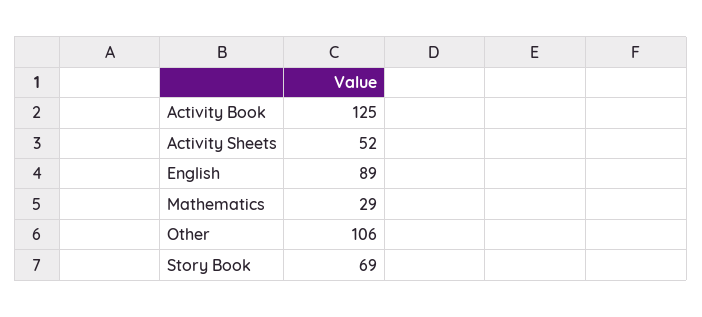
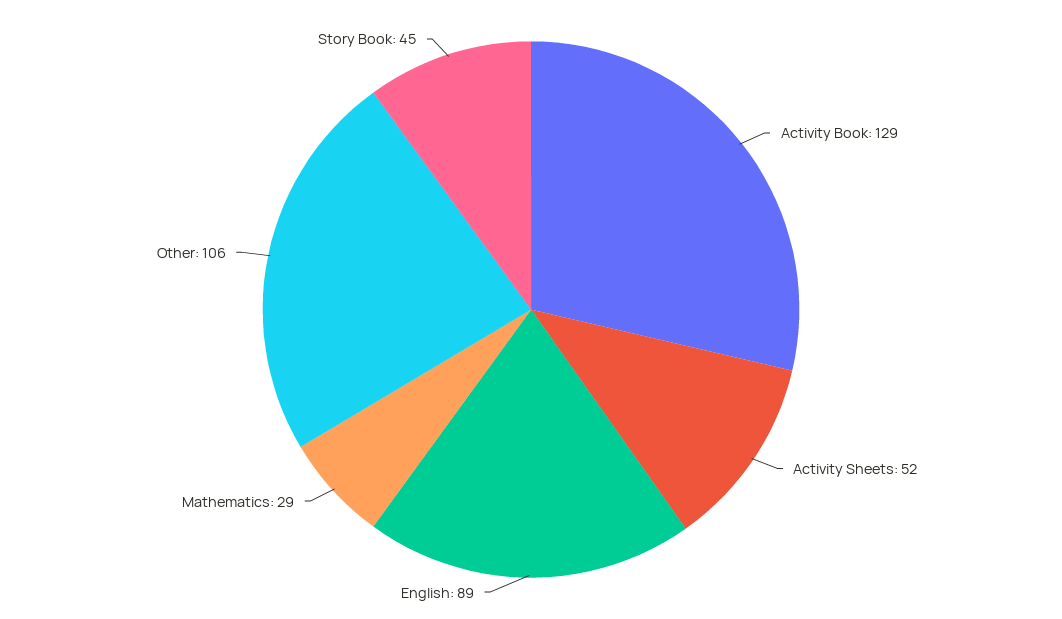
Activity Book: 125 -> 129
Story Book: 69 -> 45

